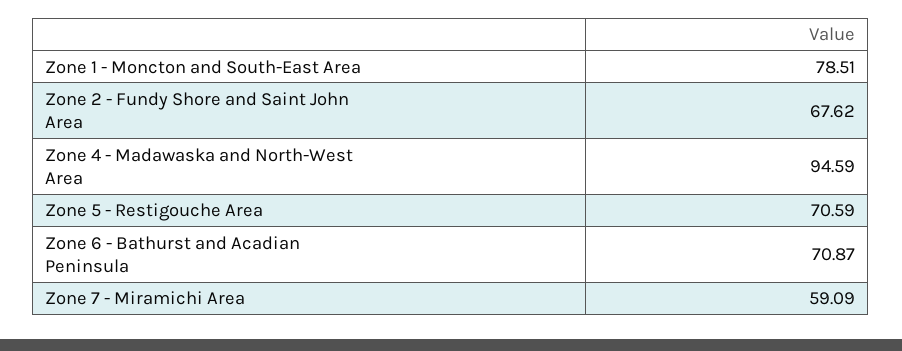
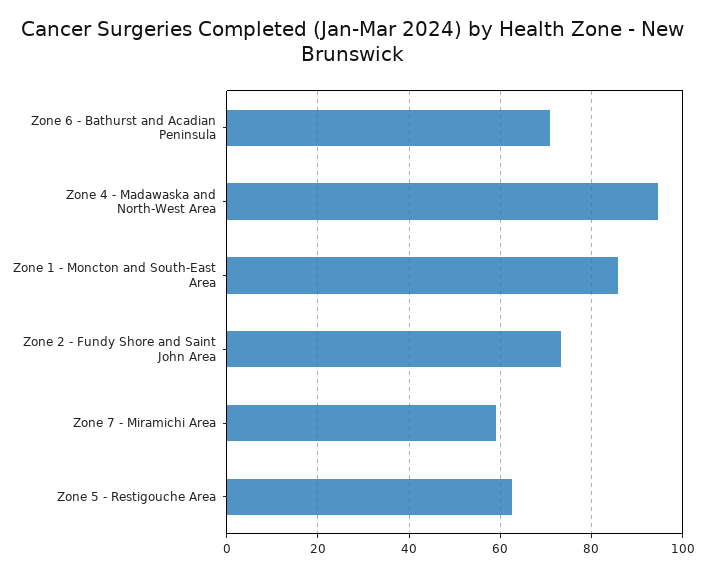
Zone 1 - Moncton and South-East Area: 78.51 -> 86
Zone 2 - Fundy Shore and Saint John Area: 67.62 -> 74
Zone 5 - Restigouche Area: 70.59 -> 62

